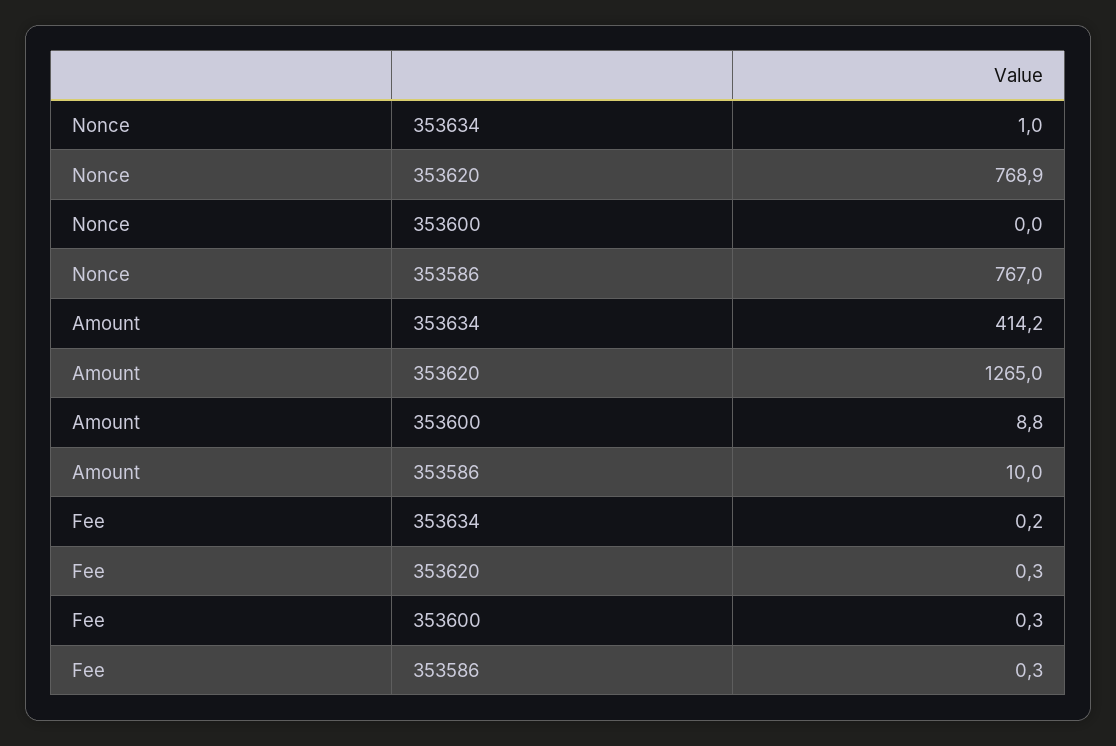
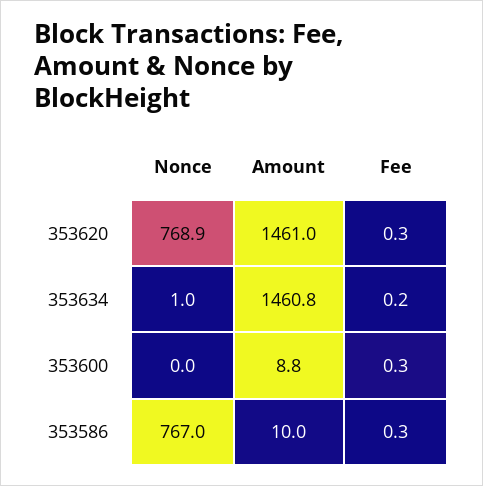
Amount, 353634: 414.2 -> 1460.8
Amount, 353620: 1265 -> 1461

